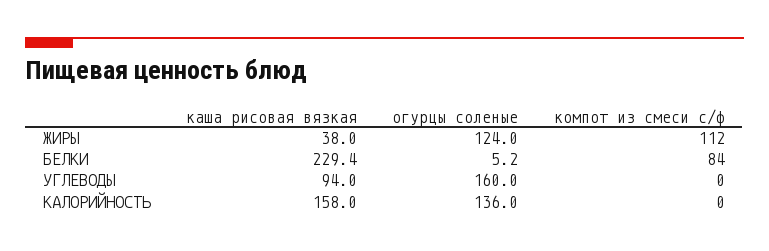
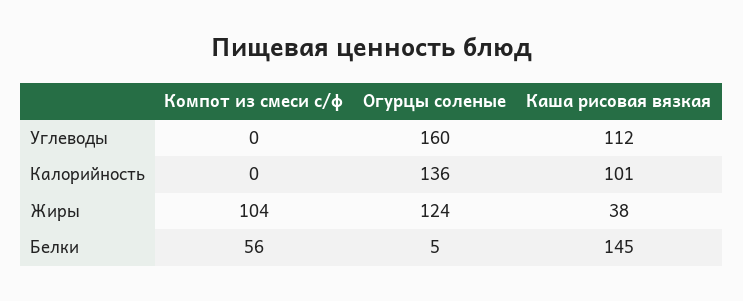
компот из смеси с/ф, ЖИРЫ: 112 -> 104
каша рисовая вязкая, БЕЛКИ: 229.4 -> 145
компот из смеси с/ф, БЕЛКИ: 84 -> 56
каша рисовая вязкая, УГЛЕВОДЫ: 94 -> 112
каша рисовая вязкая, КАЛОРИЙНОСТЬ: 158 -> 101

